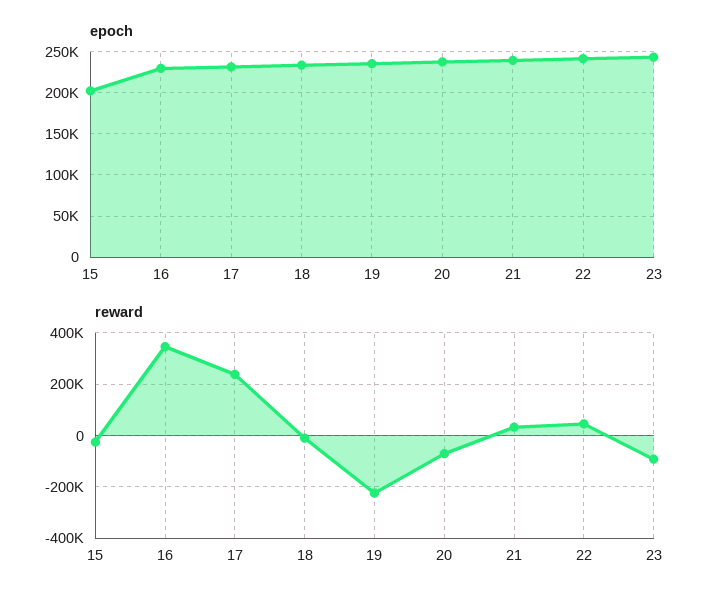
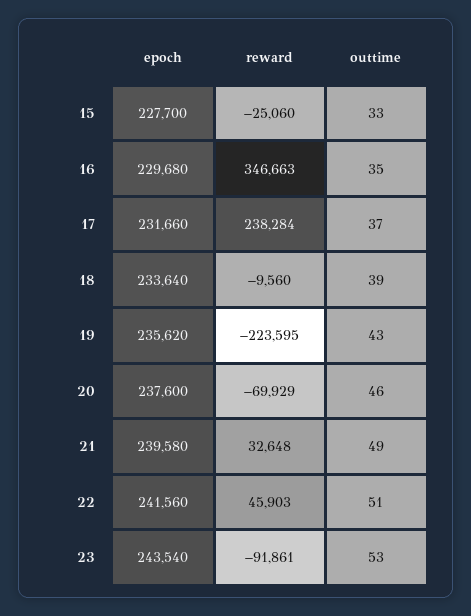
epoch, 15: 200000 -> 227700
outtime, 15: none -> 33
outtime, 16: none -> 35
outtime, 17: none -> 37
outtime, 18: none -> 39
outtime, 19: none -> 43
outtime, 20: none -> 46
outtime, 21: none -> 49
outtime, 22: none -> 51
outtime, 23: none -> 53

